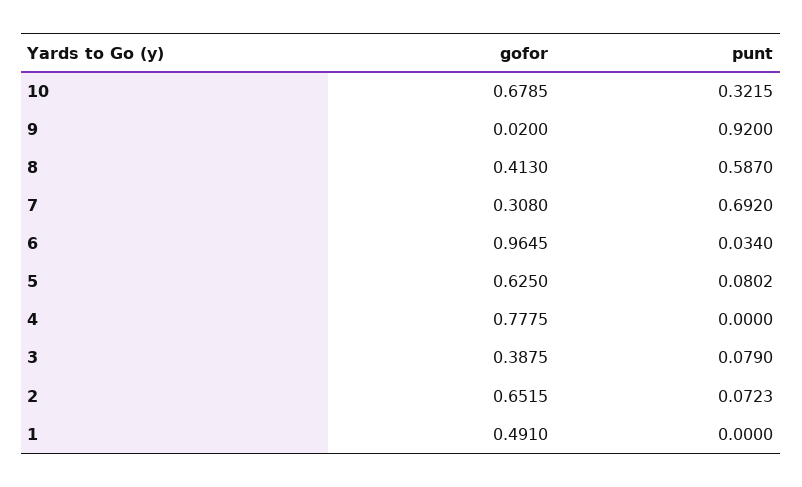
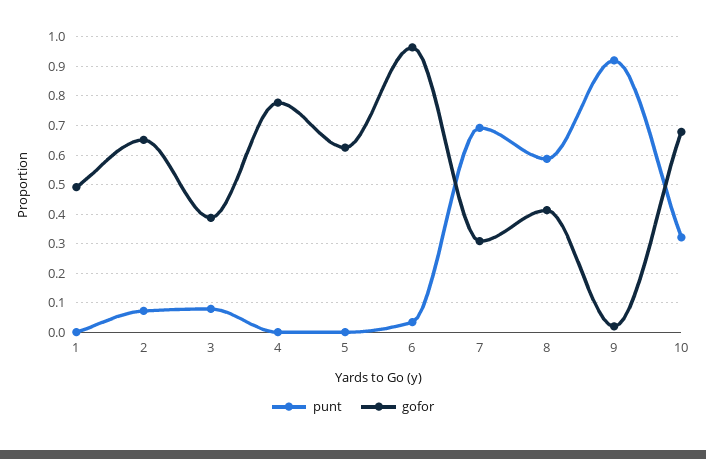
punt, 5: 0.0802 -> 0

